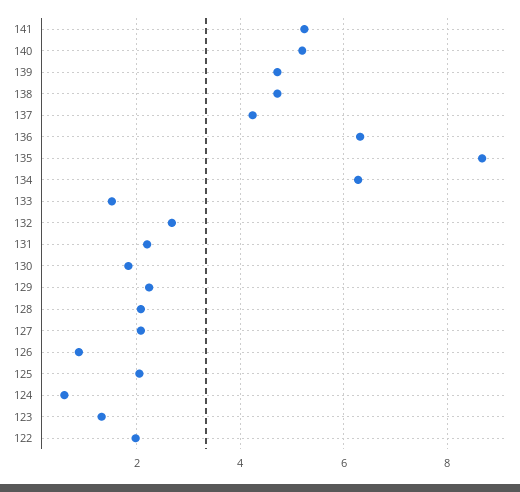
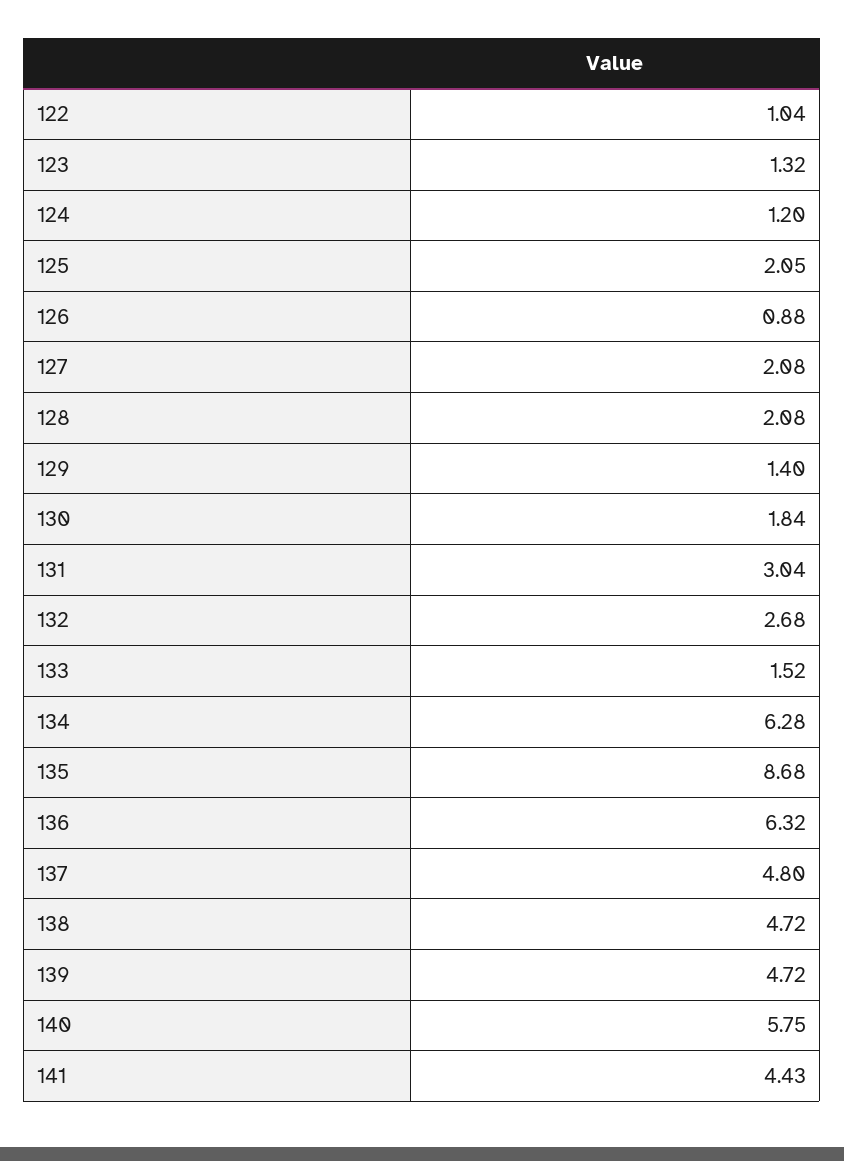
141: 5.2 -> 4.43
140: 5.2 -> 5.75
137: 4.2 -> 4.8
131: 2.2 -> 3.04
129: 2.2 -> 1.4
124: 0.6 -> 1.2
122: 2 -> 1.04

